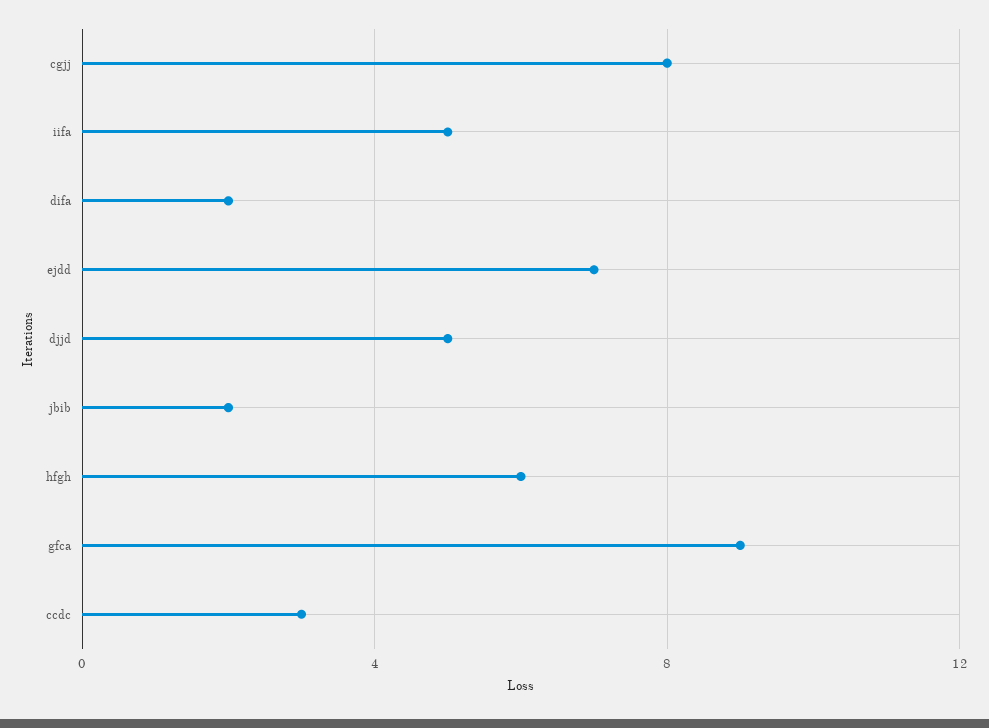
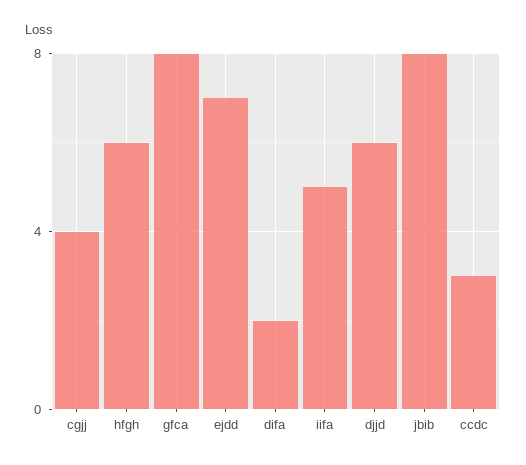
cgjj: 8 -> 4
djjd: 5 -> 6
jbib: 2 -> 8
gfca: 9 -> 8

